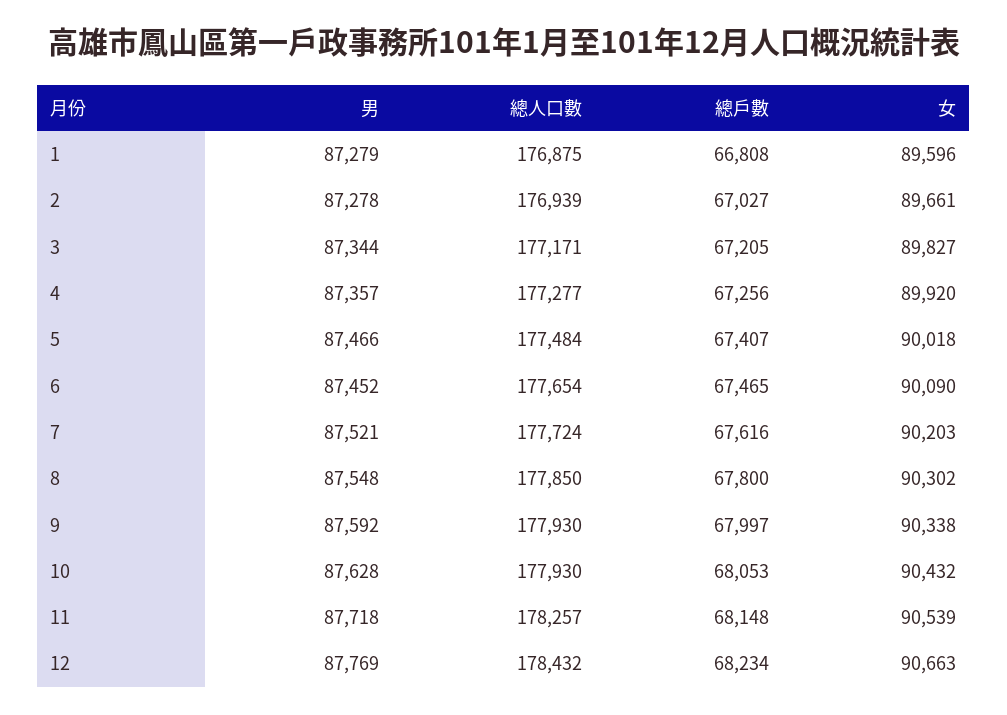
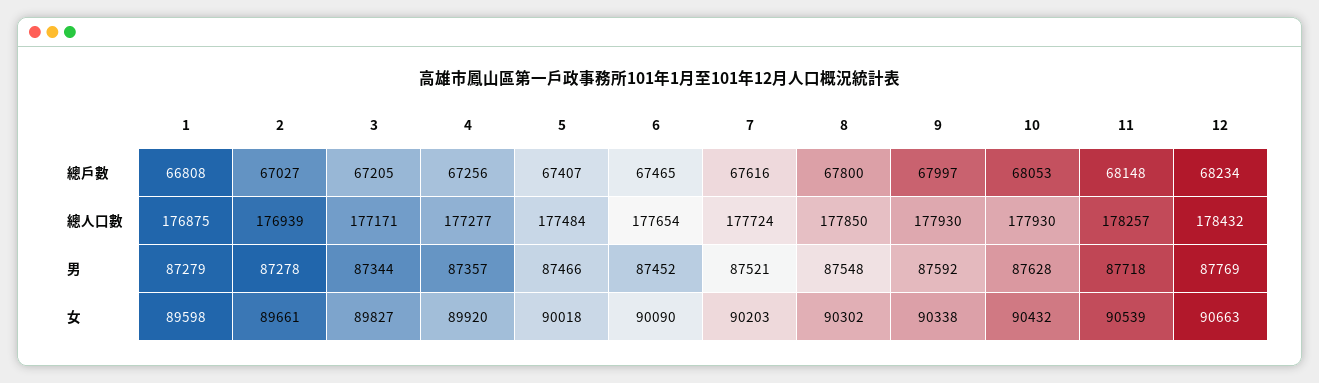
女, 1: 89596 -> 89598

